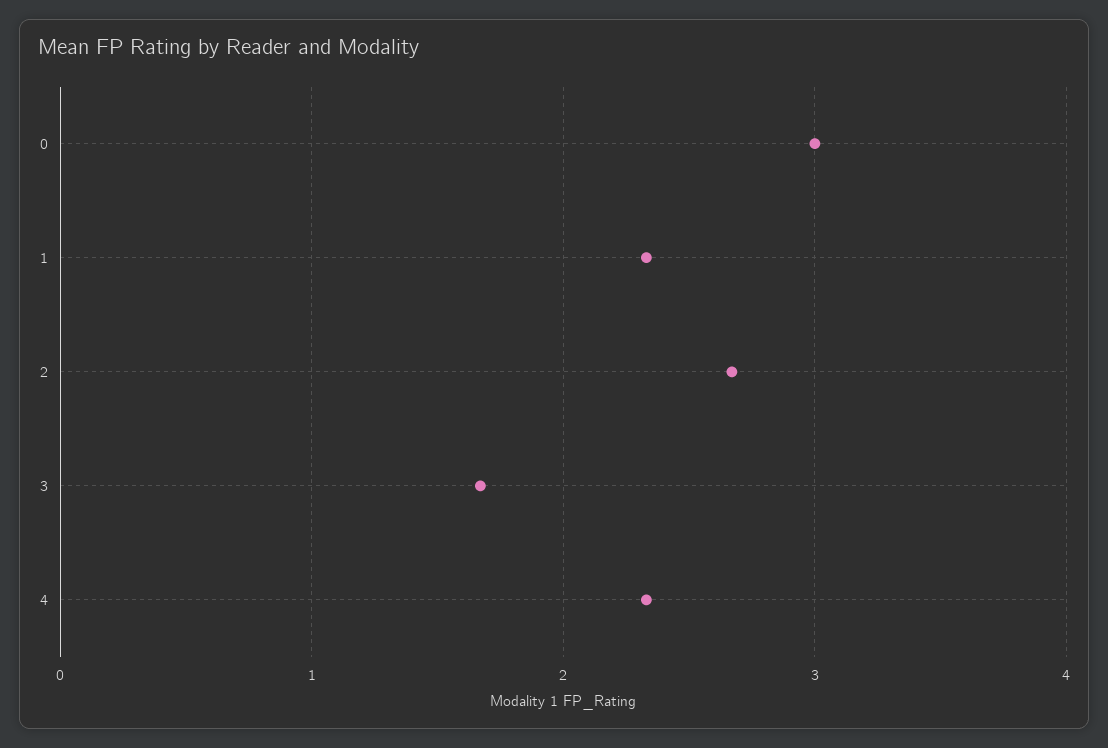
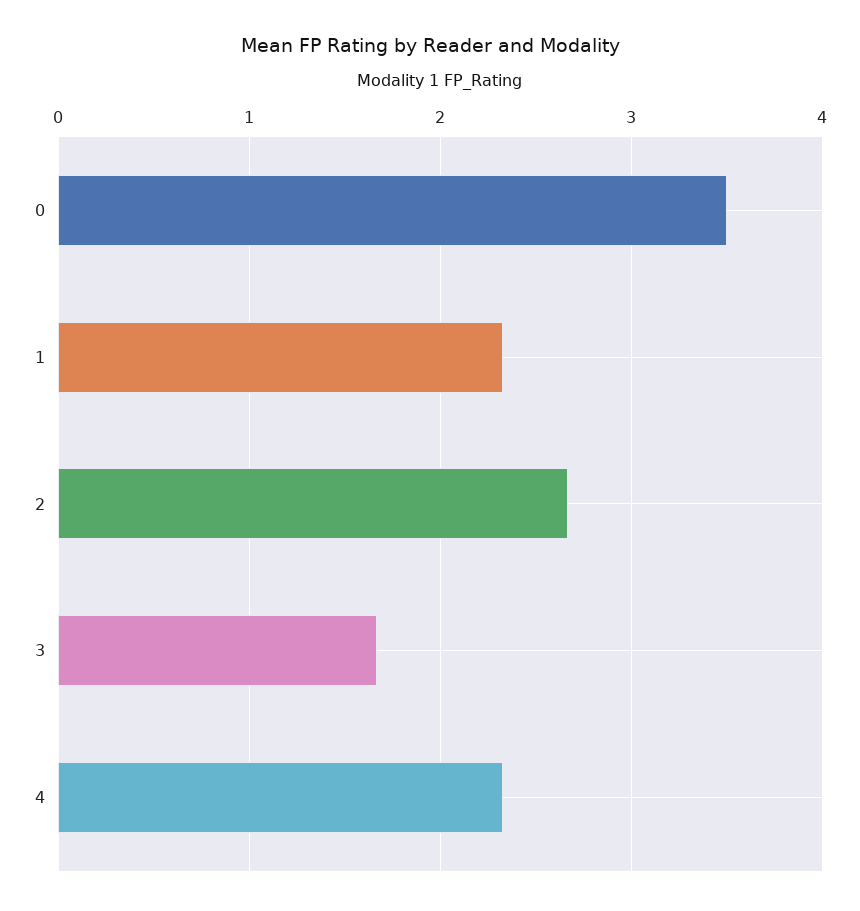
0: 3 -> 3.5

